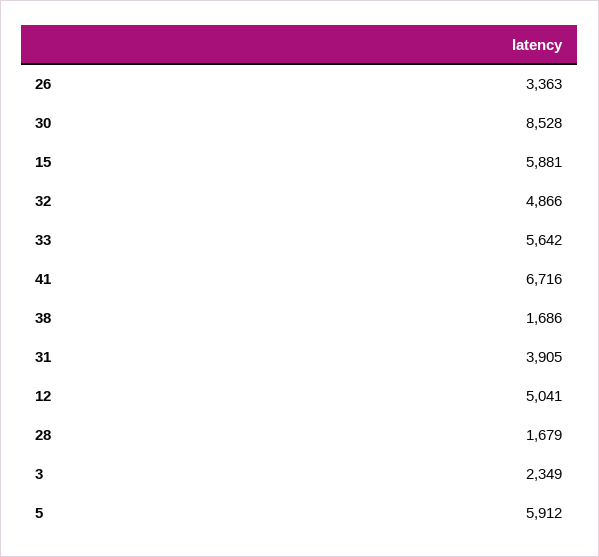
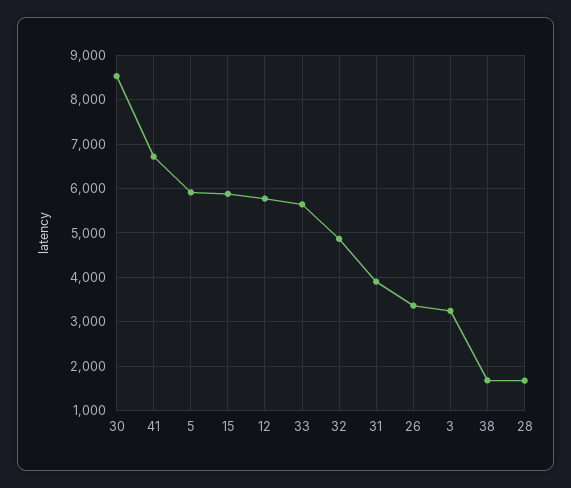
12: 5041 -> 5800
3: 2349 -> 3200

